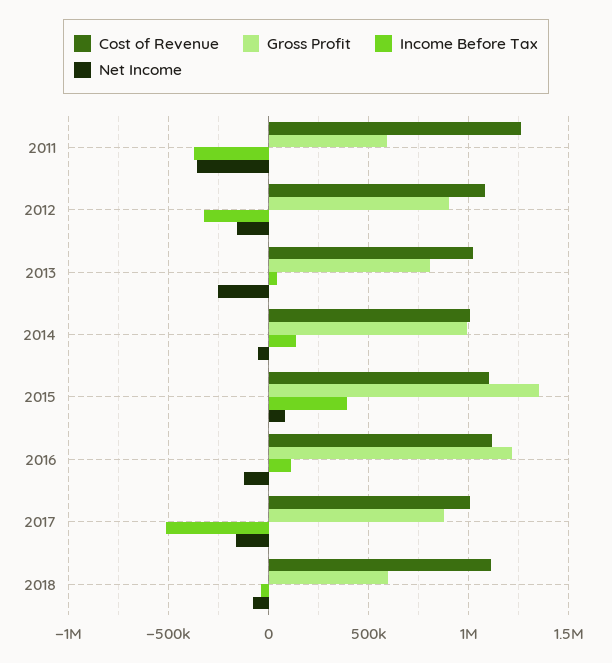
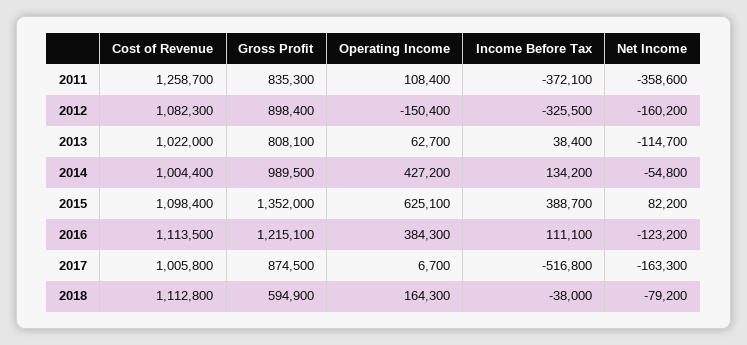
Gross Profit, 2011: 600000 -> 835300
Net Income, 2013: -250000 -> -114700
Operating Income, 2011: none -> 108400
Operating Income, 2012: none -> -150400
Operating Income, 2013: none -> 62700
Operating Income, 2014: none -> 427200
Operating Income, 2015: none -> 625100
Operating Income, 2016: none -> 384300
Operating Income, 2017: none -> 6700
Operating Income, 2018: none -> 164300

